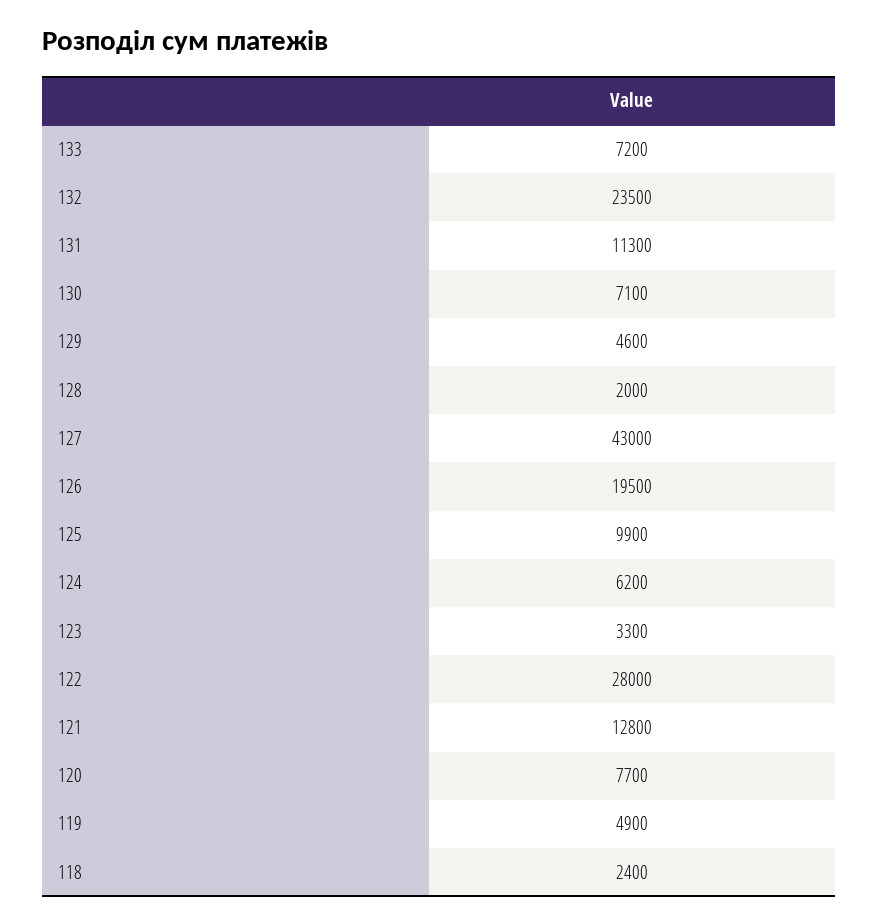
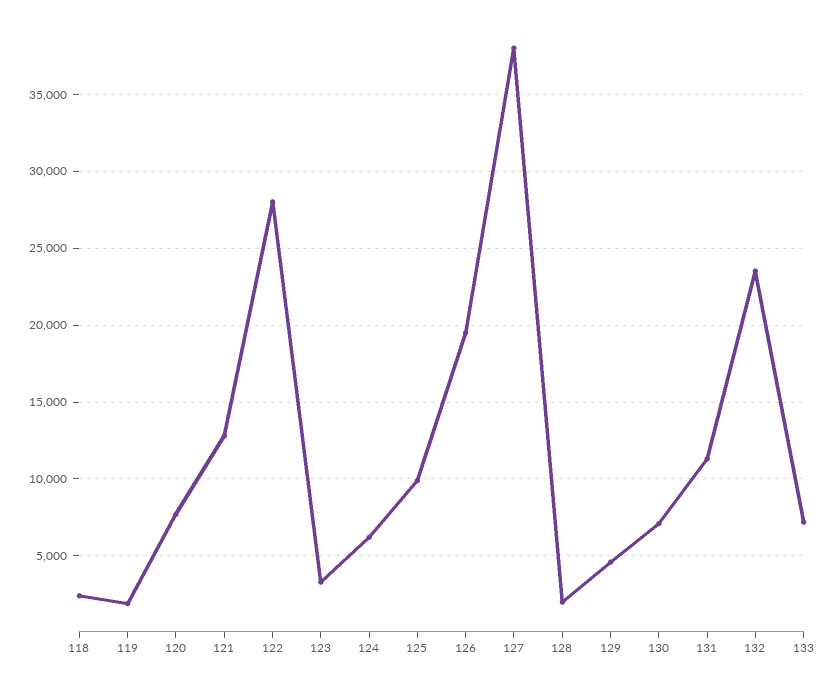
127: 43000 -> 38000
119: 4900 -> 2000

